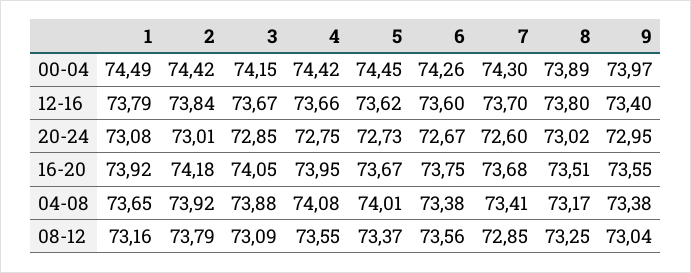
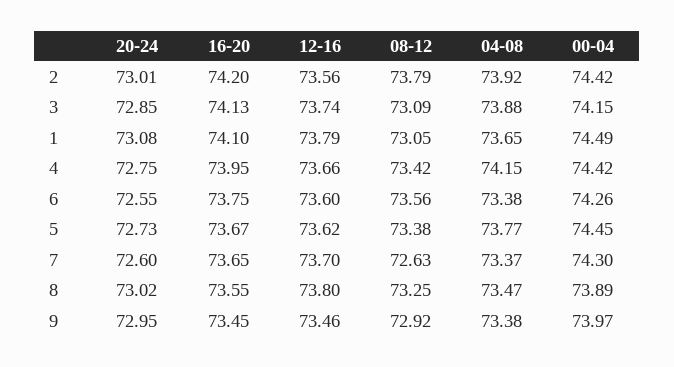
2, 12-16: 73.84 -> 73.56
3, 12-16: 73.67 -> 73.74
9, 12-16: 73.4 -> 73.46
6, 20-24: 72.67 -> 72.55
1, 16-20: 73.92 -> 74.1
2, 16-20: 74.18 -> 74.2
3, 16-20: 74.05 -> 74.13
7, 16-20: 73.68 -> 73.65
8, 16-20: 73.51 -> 73.55
9, 16-20: 73.55 -> 73.45
4, 04-08: 74.08 -> 74.15
5, 04-08: 74.01 -> 73.77
7, 04-08: 73.41 -> 73.37
8, 04-08: 73.17 -> 73.47
1, 08-12: 73.16 -> 73.05
4, 08-12: 73.55 -> 73.42
5, 08-12: 73.37 -> 73.38
7, 08-12: 72.85 -> 72.63
9, 08-12: 73.04 -> 72.92

